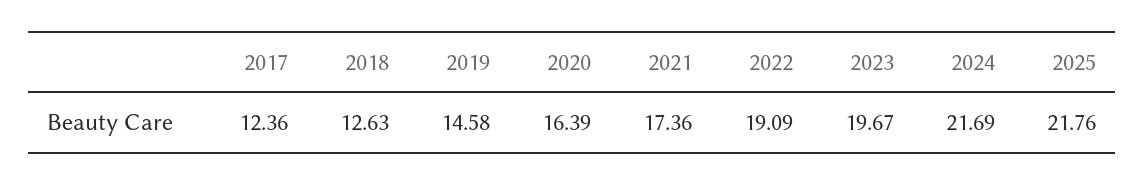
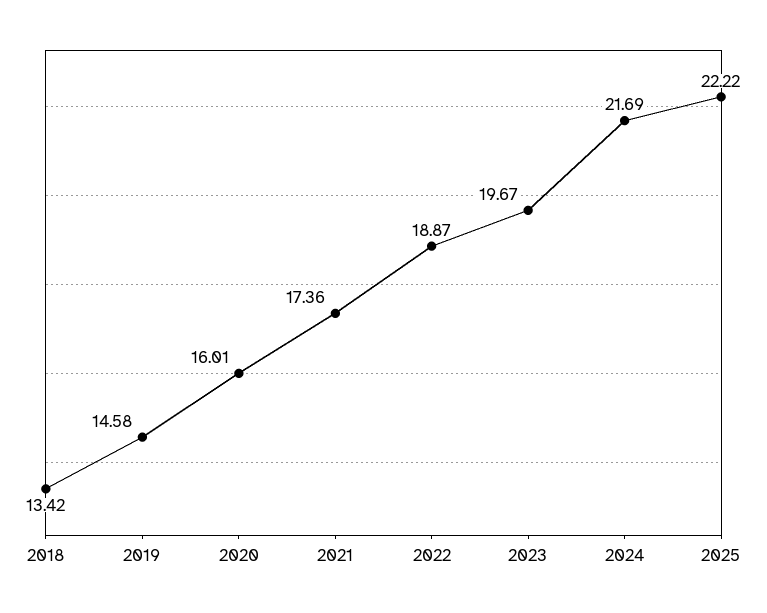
2017: 12.36 -> none
2018: 12.63 -> 13.42
2020: 16.39 -> 16.01
2022: 19.09 -> 18.87
2025: 21.76 -> 22.22

